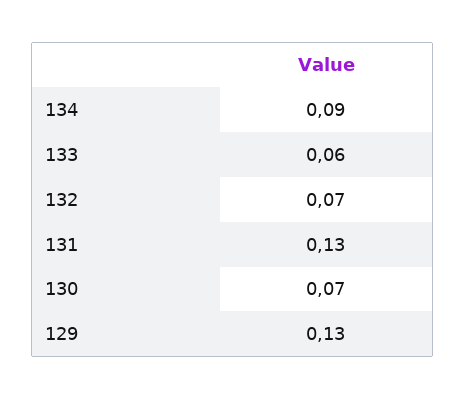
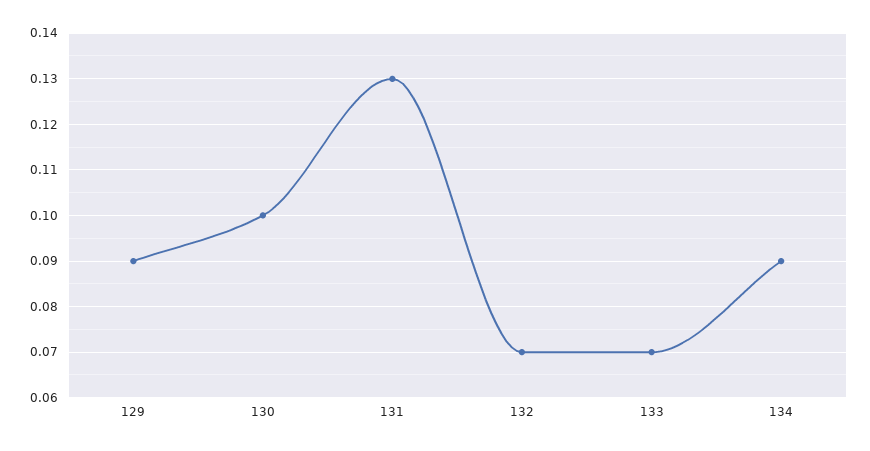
133: 0.06 -> 0.07
130: 0.07 -> 0.1
129: 0.13 -> 0.09

